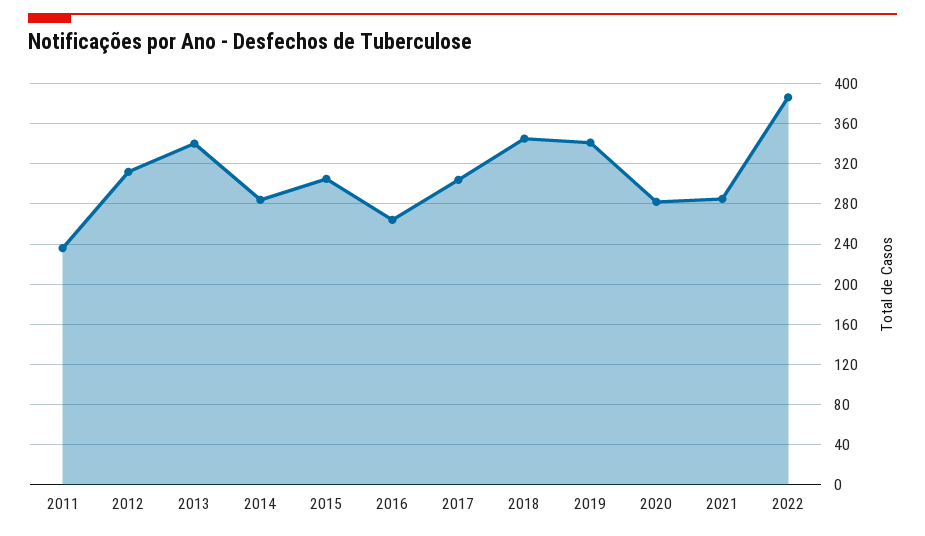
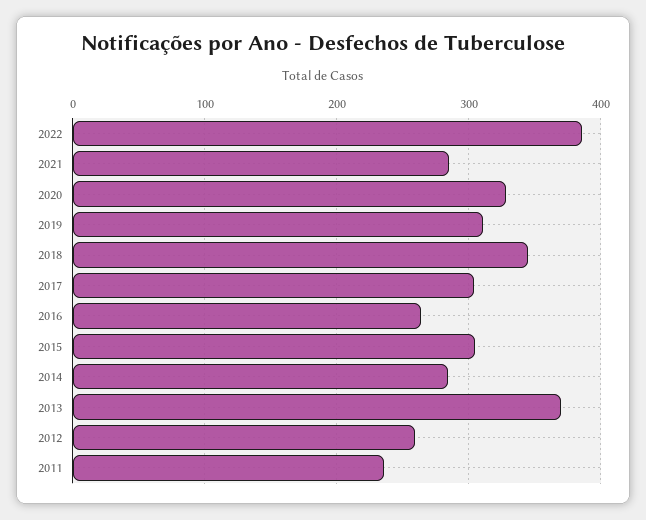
2012: 310 -> 260
2013: 340 -> 370
2019: 340 -> 310
2020: 280 -> 330

